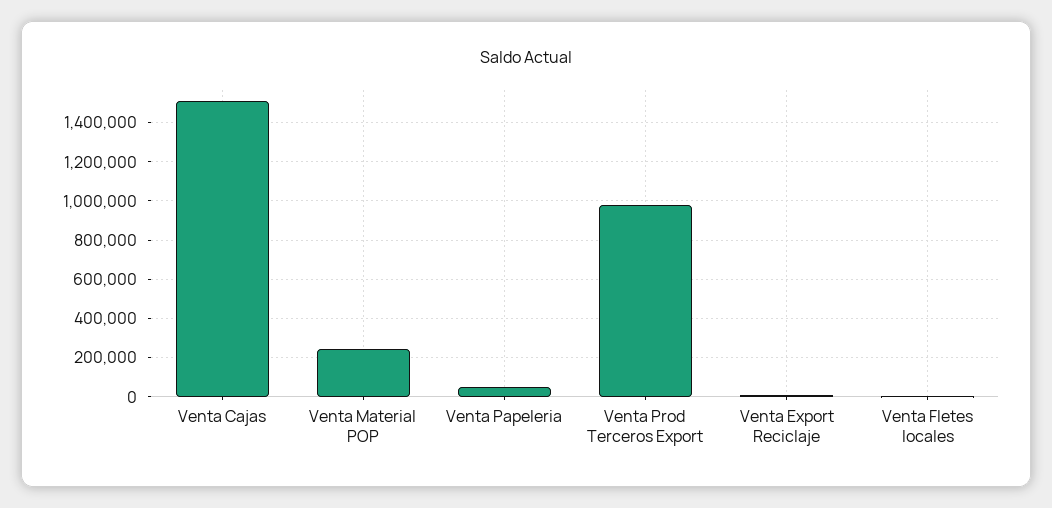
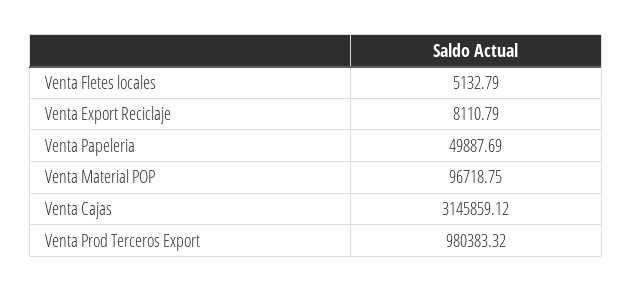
Venta Cajas: 1500000 -> 3145859.12
Venta Material POP: 250000 -> 96718.75

